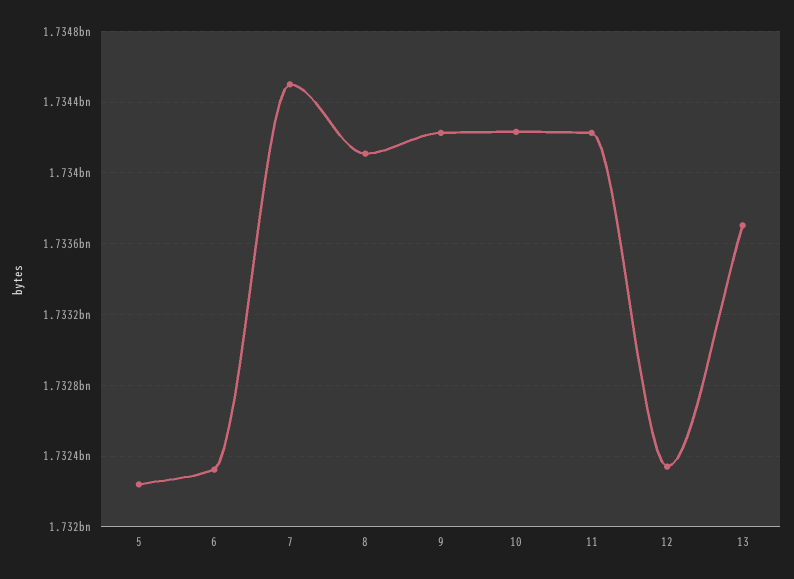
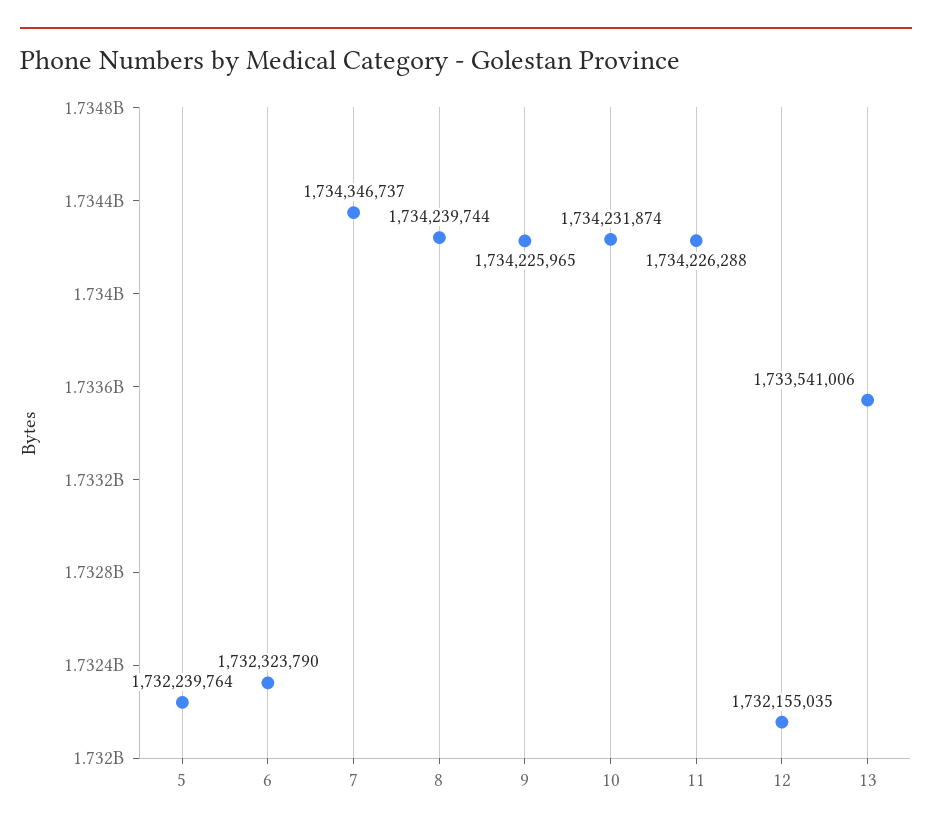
7: 1734500000 -> 1734346737
8: 1734100000 -> 1734239744
12: 1732350000 -> 1732155035
13: 1733700000 -> 1733541006

